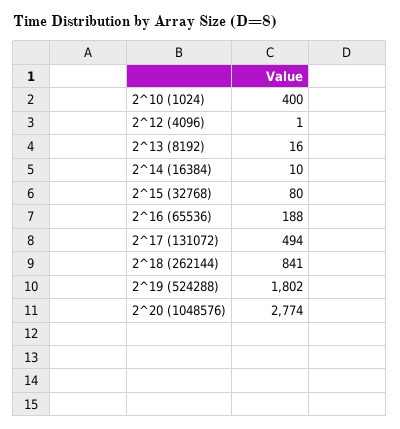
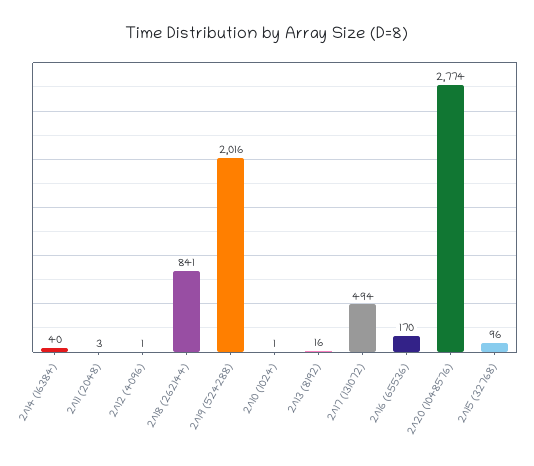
2^10 (1024): 400 -> 1
2^14 (16384): 10 -> 40
2^15 (32768): 80 -> 96
2^16 (65536): 188 -> 170
2^19 (524288): 1802 -> 2016
2^11 (2048): none -> 3

